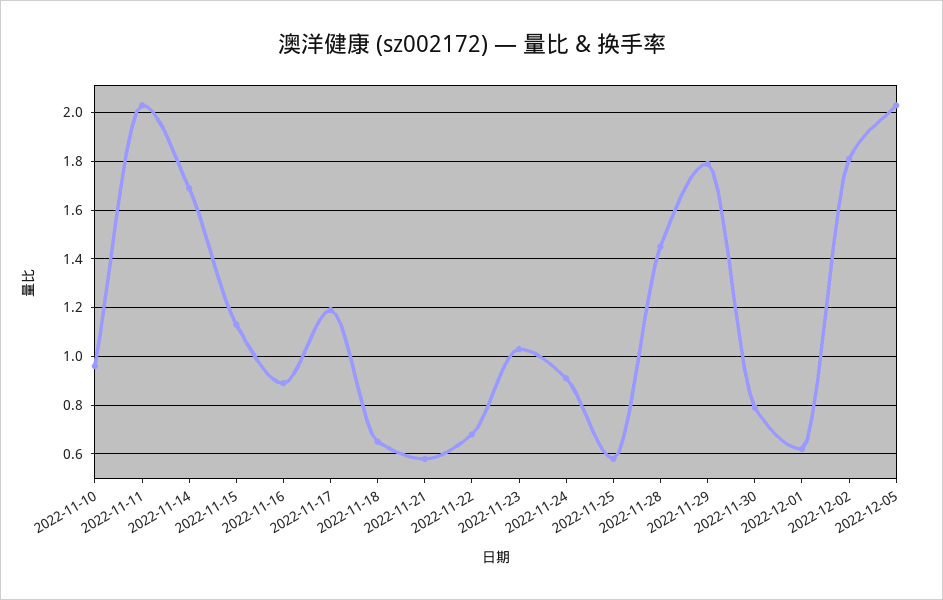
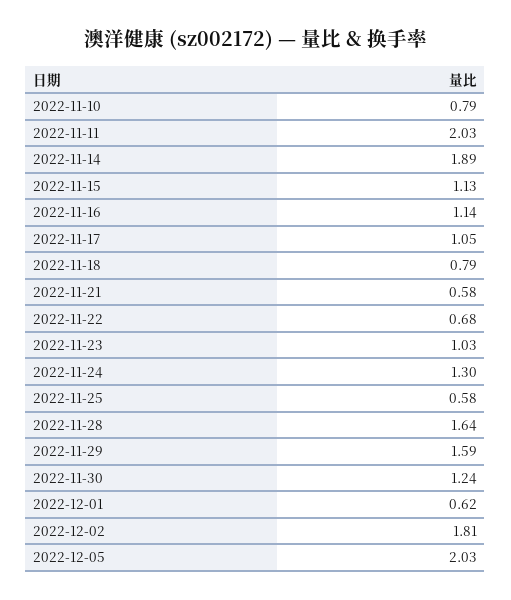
2022-11-10: 0.95 -> 0.79
2022-11-14: 1.7 -> 1.89
2022-11-16: 0.9 -> 1.14
2022-11-17: 1.2 -> 1.05
2022-11-18: 0.65 -> 0.79
2022-11-24: 0.9 -> 1.3
2022-11-28: 1.45 -> 1.64
2022-11-29: 1.8 -> 1.59
2022-11-30: 0.8 -> 1.24

